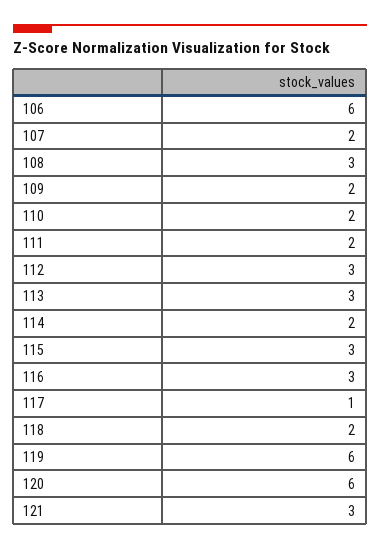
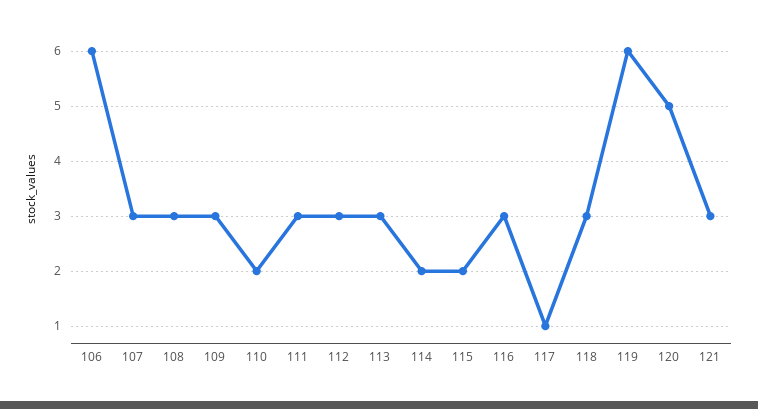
107: 2 -> 3
109: 2 -> 3
111: 2 -> 3
115: 3 -> 2
118: 2 -> 3
120: 6 -> 5

